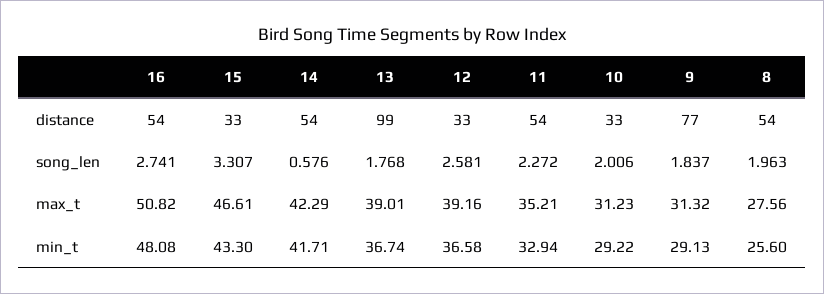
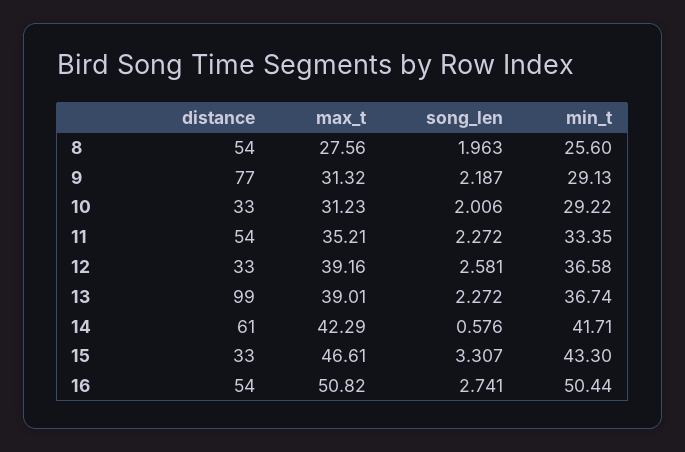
14, distance: 54 -> 61
13, song_len: 1.768 -> 2.272
9, song_len: 1.837 -> 2.187
16, min_t: 48.08 -> 50.44
11, min_t: 32.94 -> 33.35

